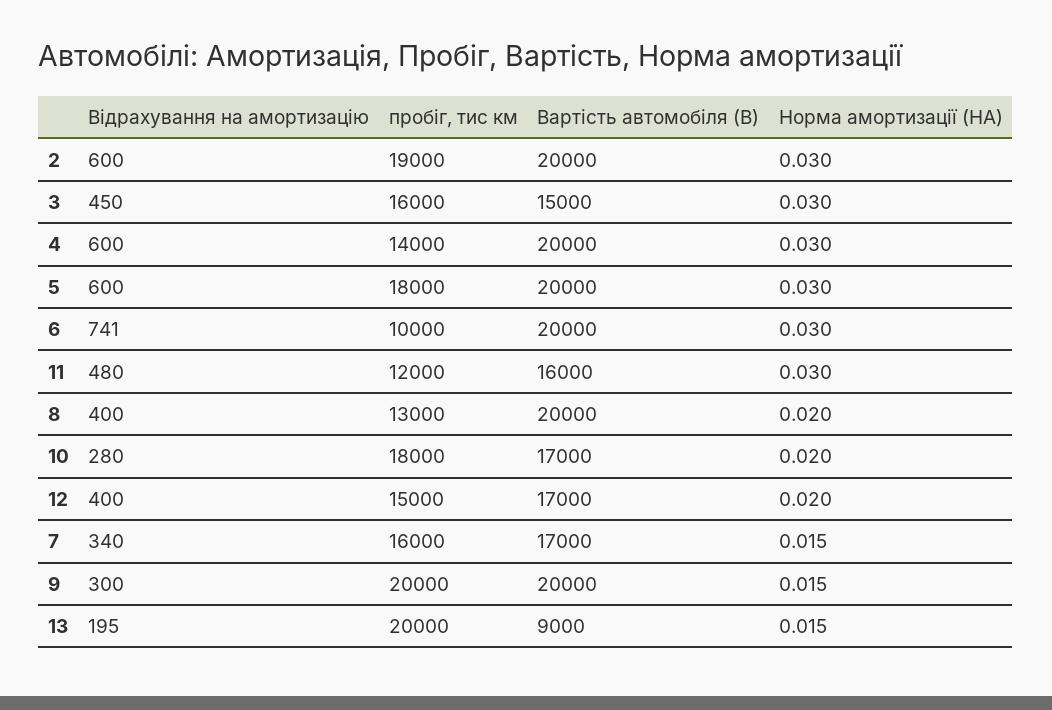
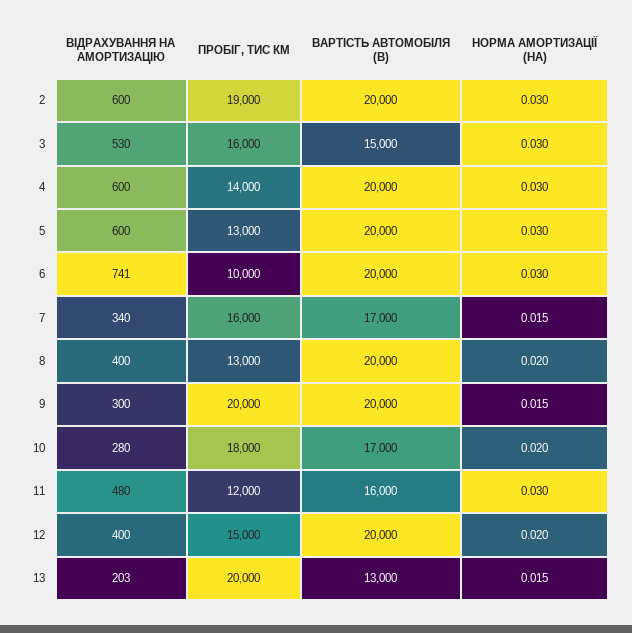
Відрахування на амортизацію, 3: 450 -> 530
пробіг, тис км, 5: 18000 -> 13000
Вартість автомобіля (В), 12: 17000 -> 20000
Відрахування на амортизацію, 13: 195 -> 203
Вартість автомобіля (В), 13: 9000 -> 13000

